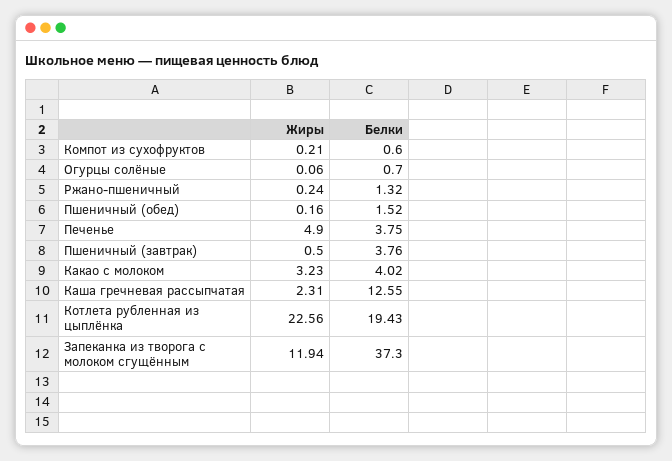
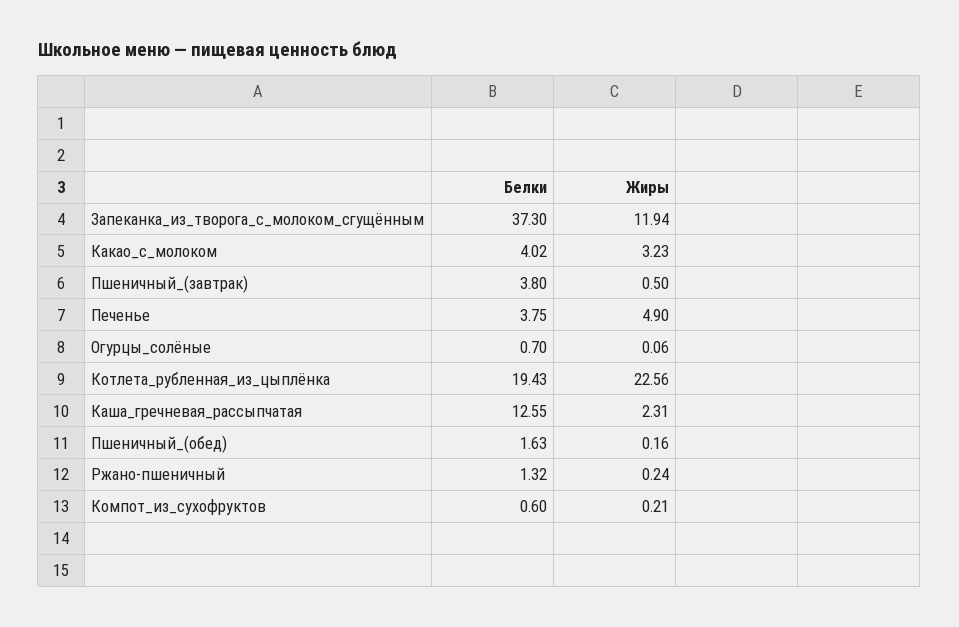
Белки, Пшеничный (обед): 1.52 -> 1.63
Белки, Пшеничный (завтрак): 3.76 -> 3.8

